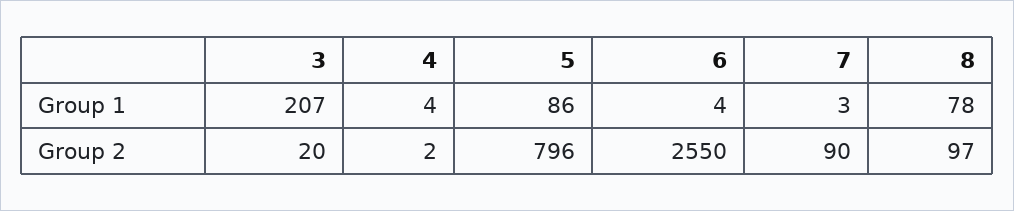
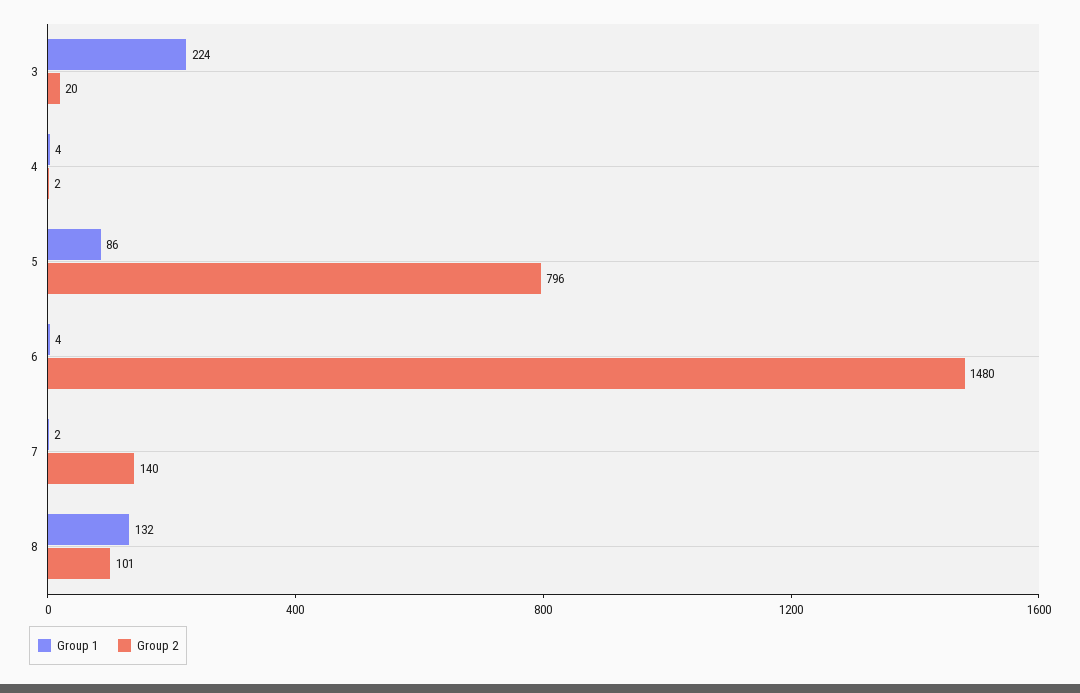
Group 1, 3: 207 -> 224
Group 1, 7: 3 -> 2
Group 1, 8: 78 -> 132
Group 2, 6: 2550 -> 1480
Group 2, 7: 90 -> 140
Group 2, 8: 97 -> 101

